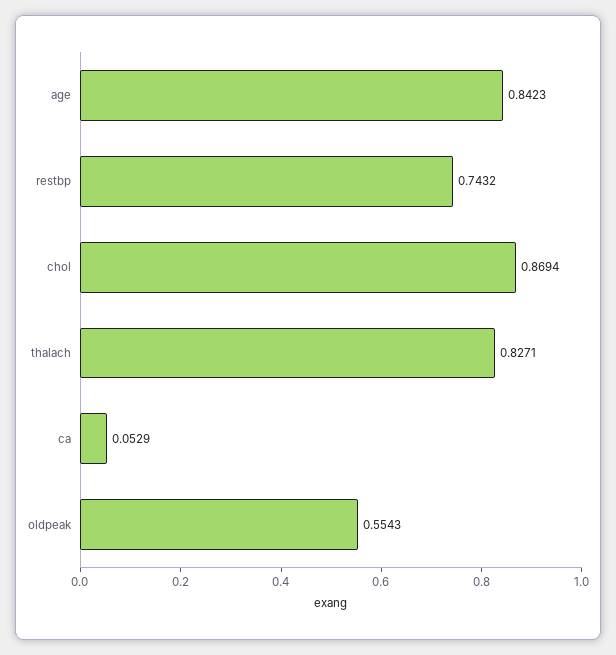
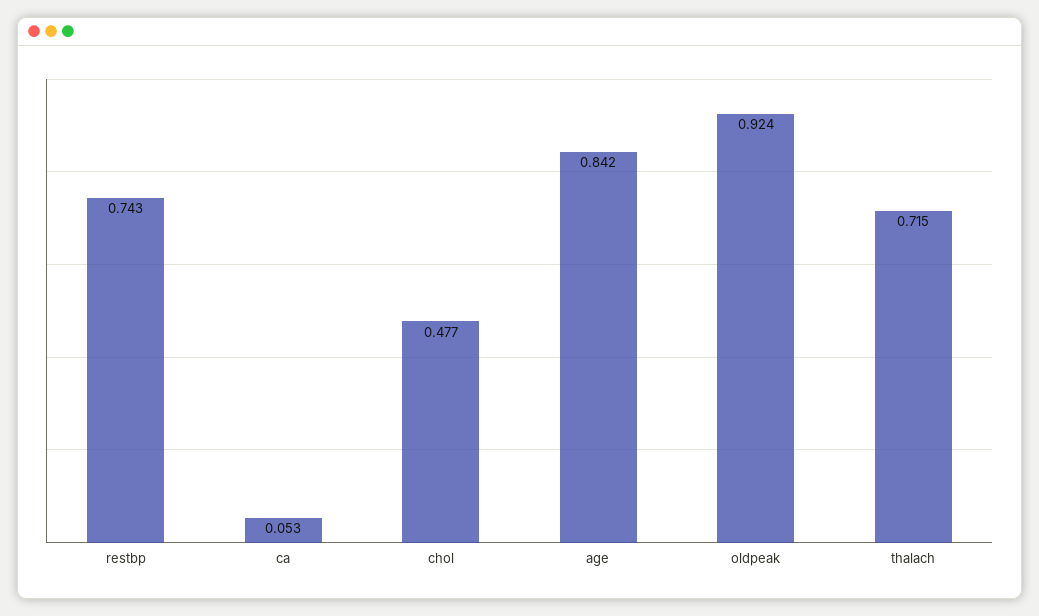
chol: 0.8694 -> 0.477
thalach: 0.8271 -> 0.715
oldpeak: 0.5543 -> 0.924

